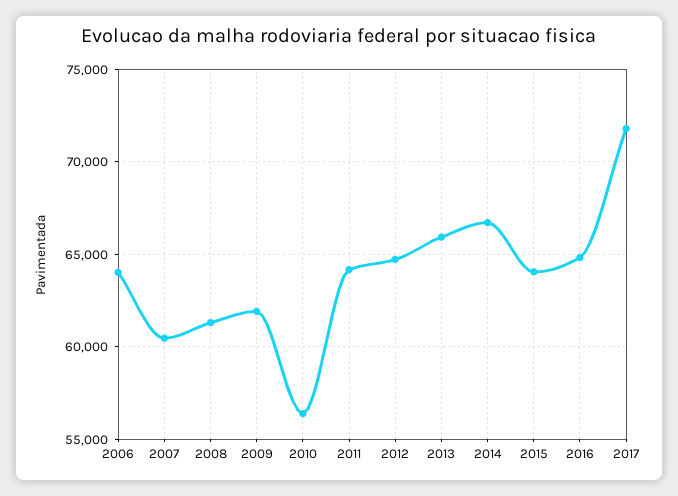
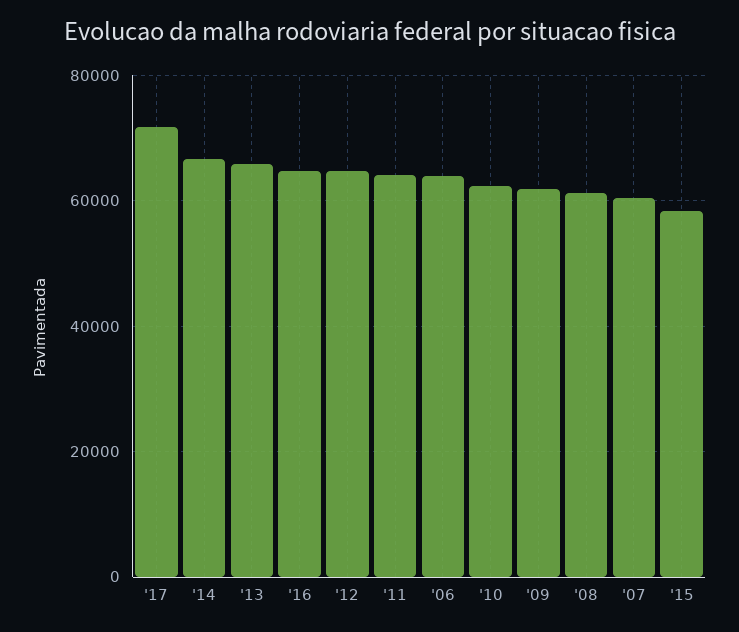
2010: 56500 -> 62000
2015: 64000 -> 58000

